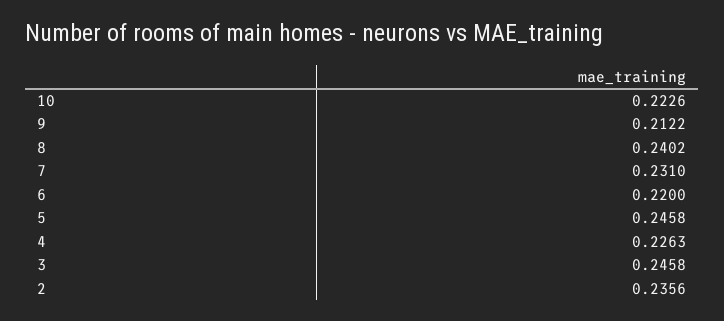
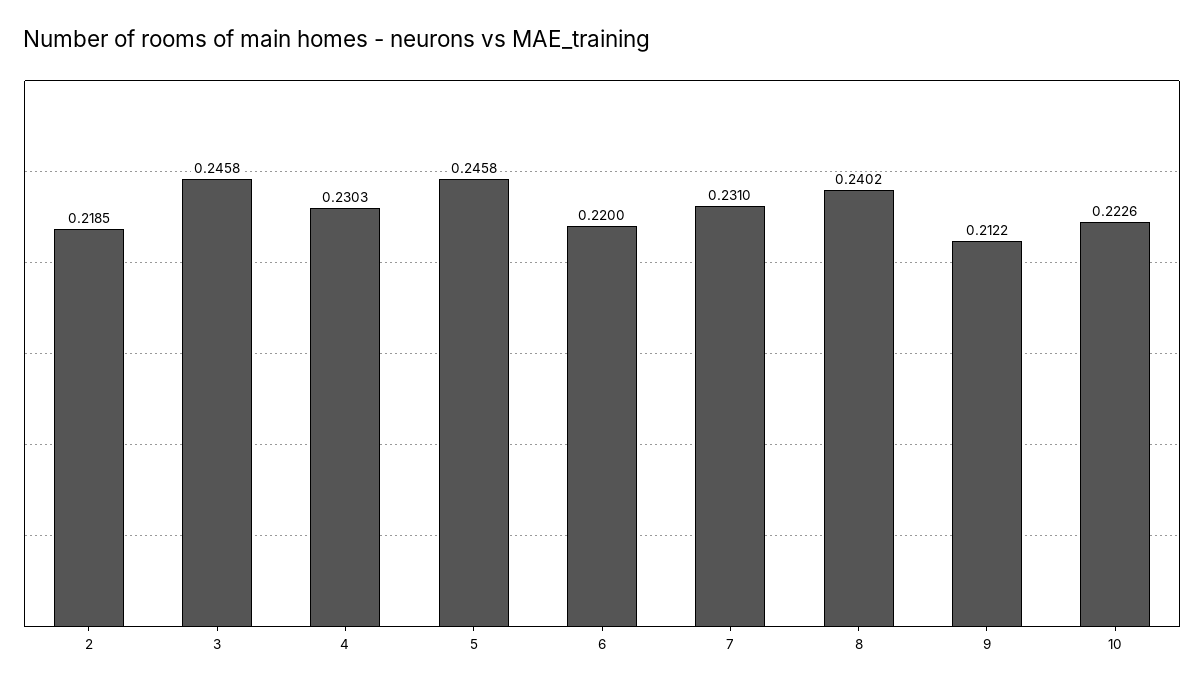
4: 0.2263 -> 0.2303
2: 0.2356 -> 0.2185

